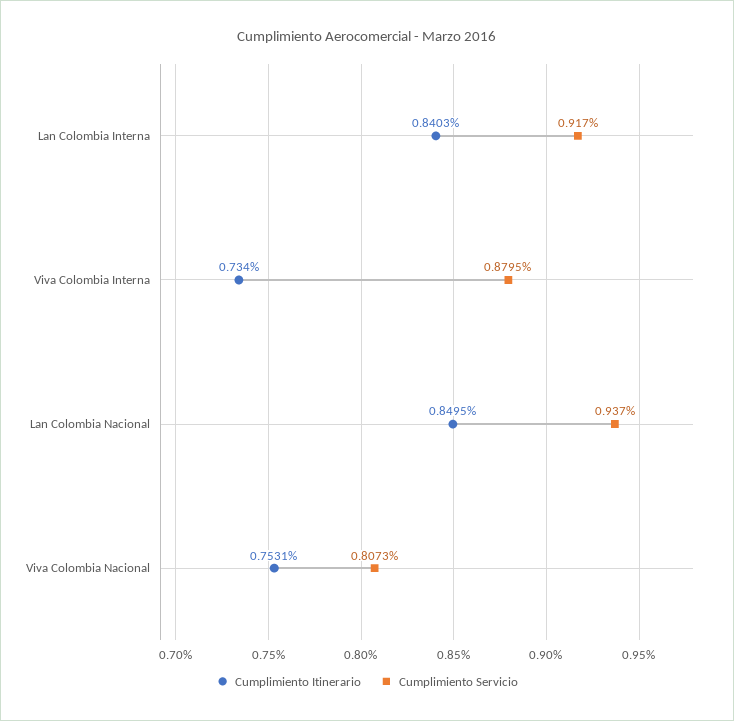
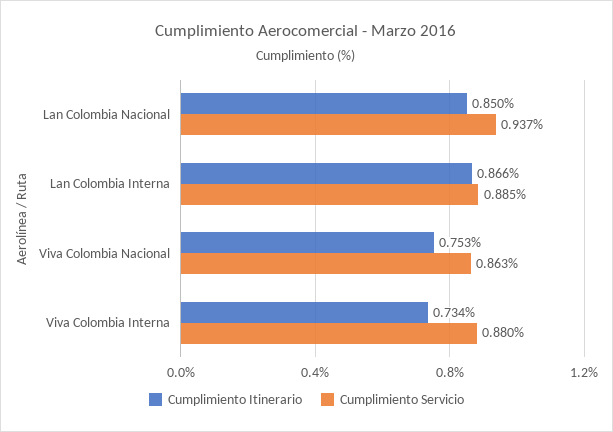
Cumplimiento Itinerario, Lan Colombia Interna: 0.8403 -> 0.866
Cumplimiento Servicio, Lan Colombia Interna: 0.917 -> 0.885
Cumplimiento Servicio, Viva Colombia Nacional: 0.8073 -> 0.863

